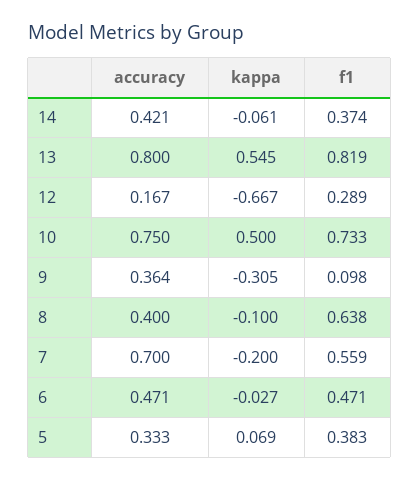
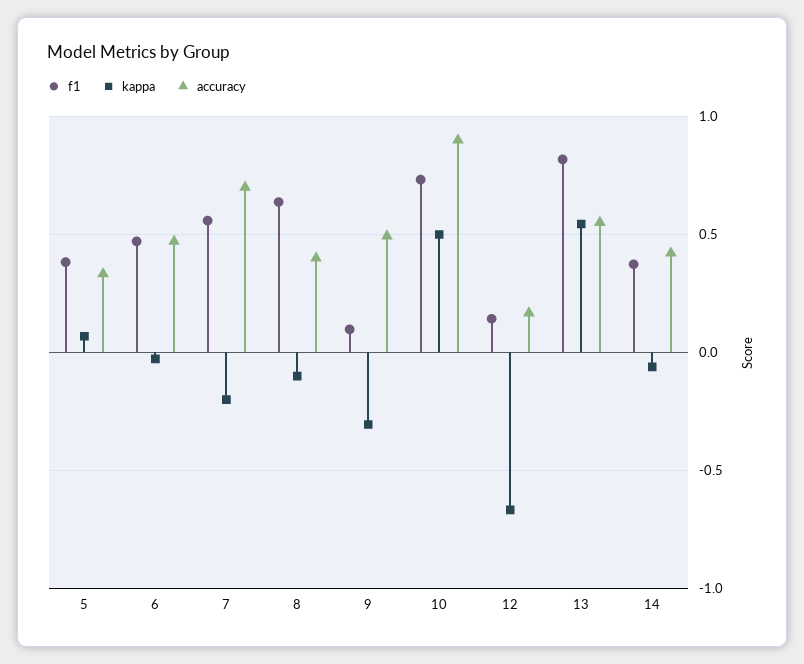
accuracy, 13: 0.8 -> 0.55
f1, 12: 0.289 -> 0.15
accuracy, 10: 0.75 -> 0.9
accuracy, 9: 0.364 -> 0.5

